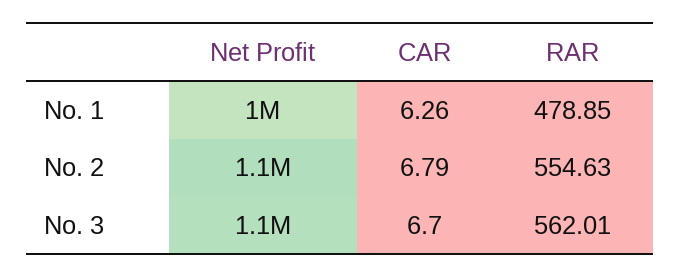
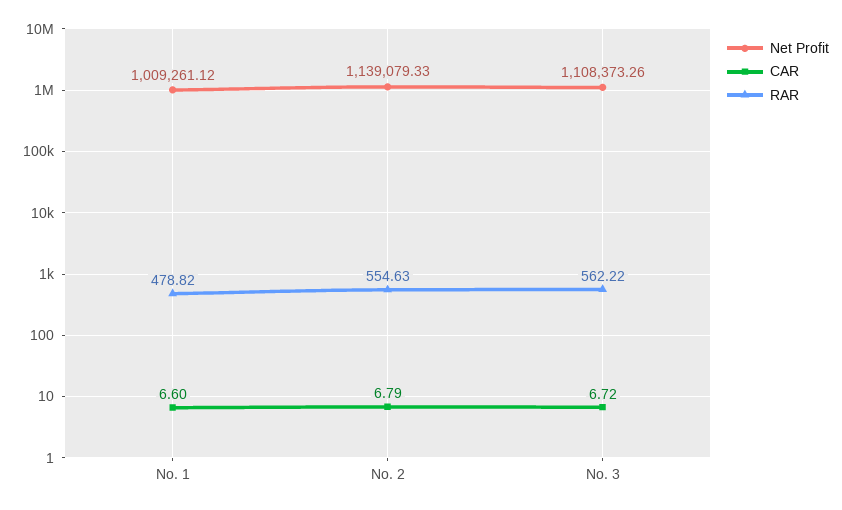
CAR, No. 1: 6.26 -> 6.6
RAR, No. 1: 478.85 -> 478.82
CAR, No. 3: 6.7 -> 6.72
RAR, No. 3: 562.01 -> 562.22

